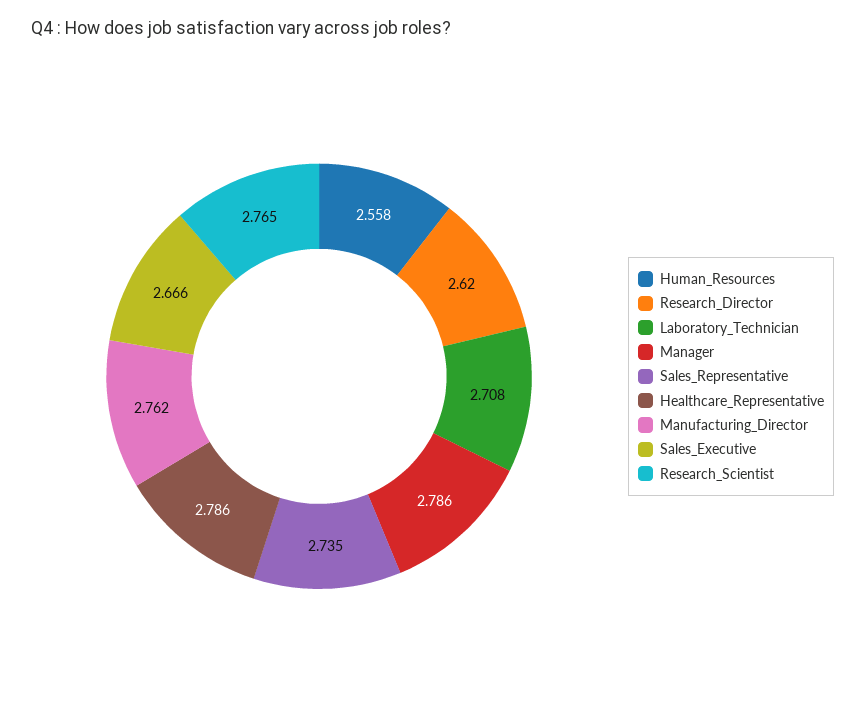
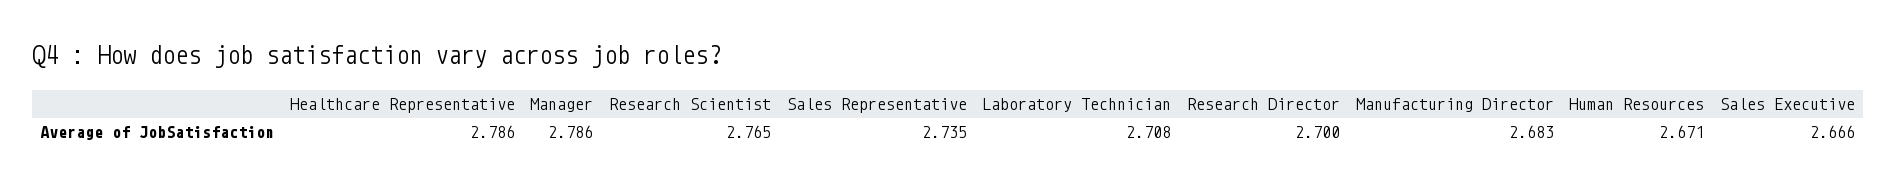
Human_Resources: 2.558 -> 2.671
Research_Director: 2.62 -> 2.7
Manufacturing_Director: 2.762 -> 2.683

